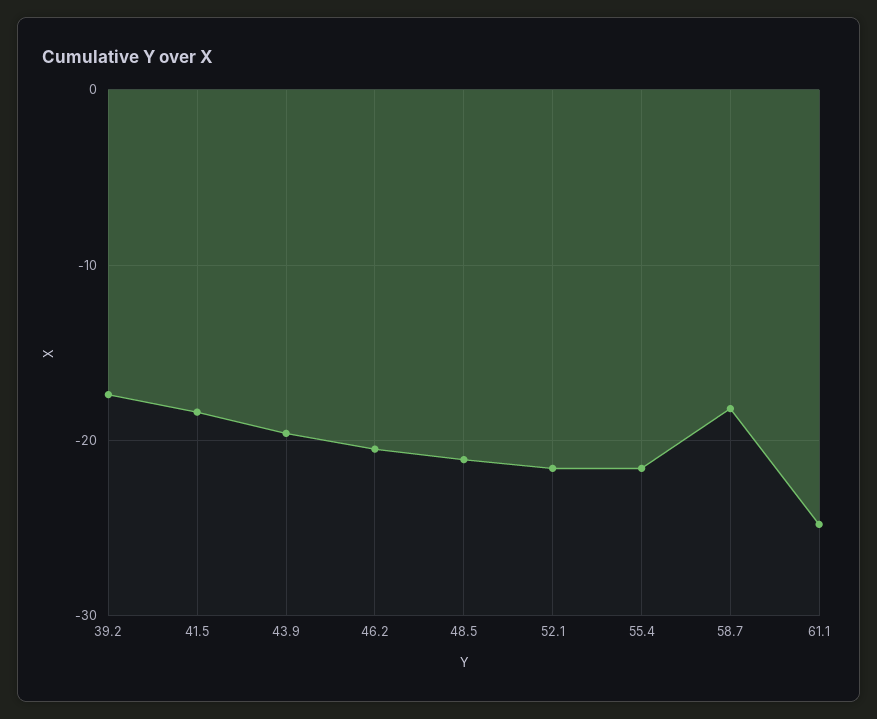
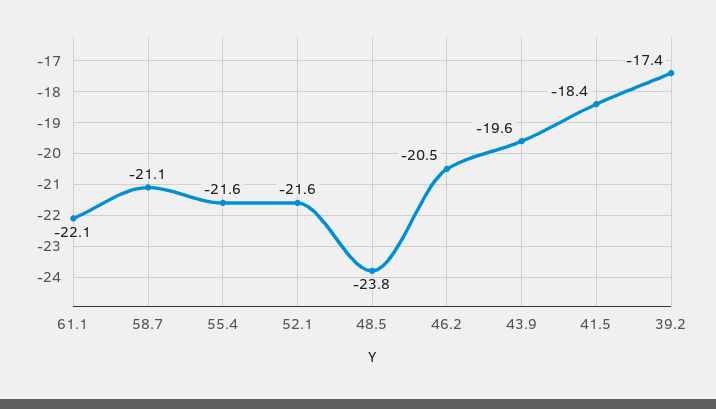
48.5: -21 -> -23.8
58.7: -18 -> -21.1
61.1: -25 -> -22.1

